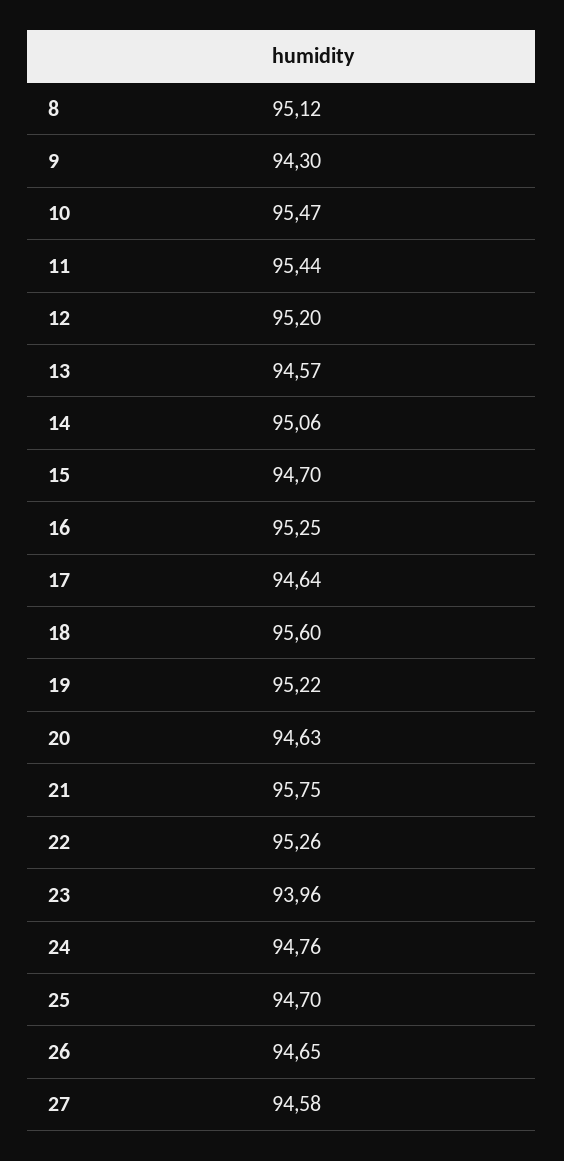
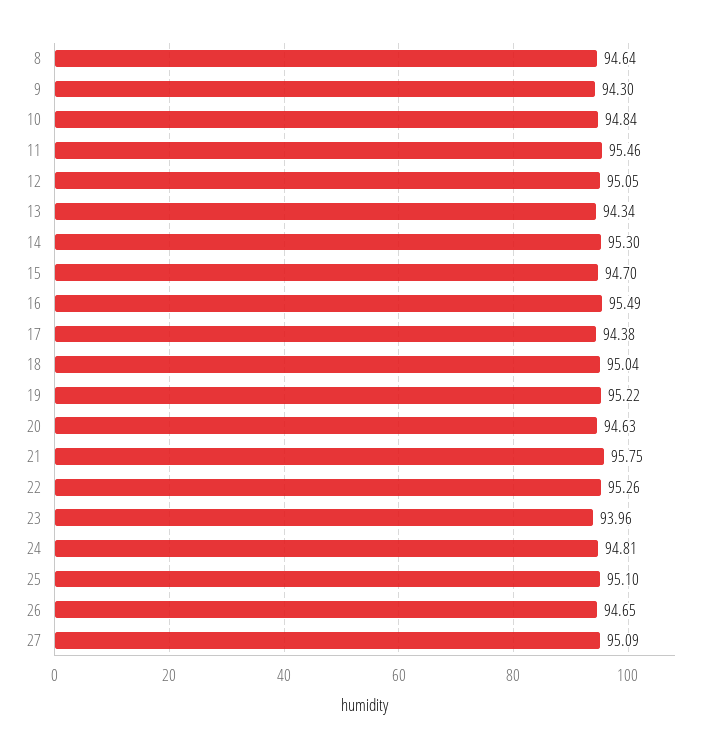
8: 95.12 -> 94.64
10: 95.47 -> 94.84
11: 95.44 -> 95.46
12: 95.2 -> 95.05
13: 94.57 -> 94.34
14: 95.06 -> 95.3
16: 95.25 -> 95.49
17: 94.64 -> 94.38
18: 95.6 -> 95.04
24: 94.76 -> 94.81
25: 94.7 -> 95.1
27: 94.58 -> 95.09

